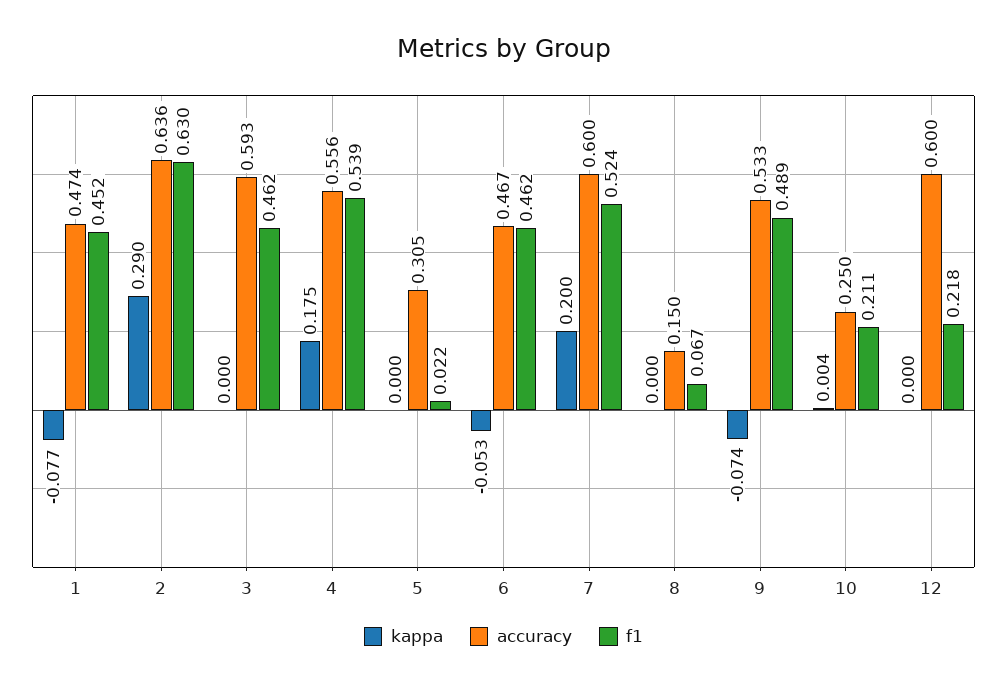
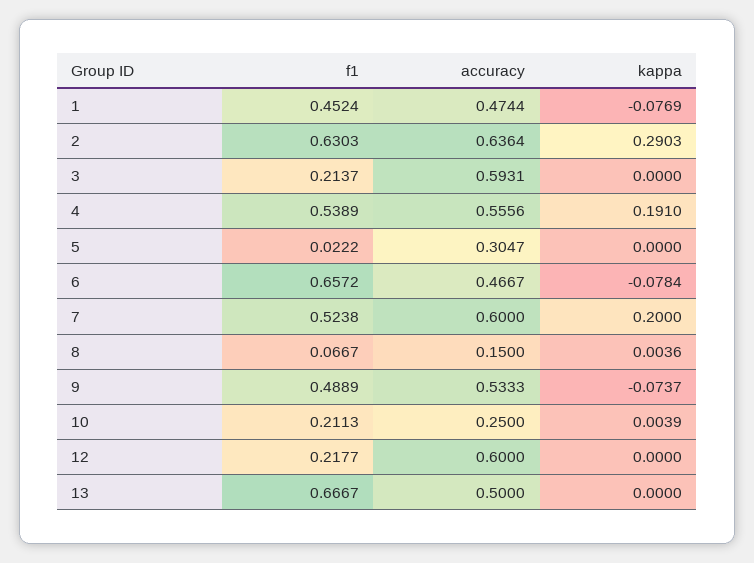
f1, 3: 0.462 -> 0.2137
kappa, 4: 0.175 -> 0.191
kappa, 6: -0.053 -> -0.0784
f1, 6: 0.462 -> 0.6572
kappa, 8: 0 -> 0.0036
f1, 13: none -> 0.6667
accuracy, 13: none -> 0.5
kappa, 13: none -> 0

